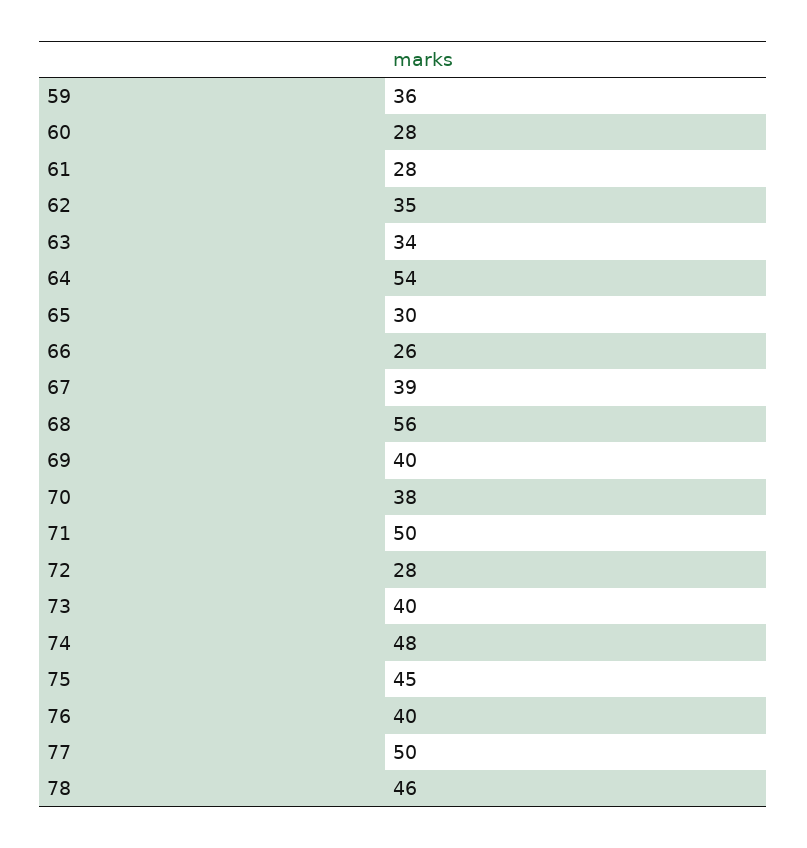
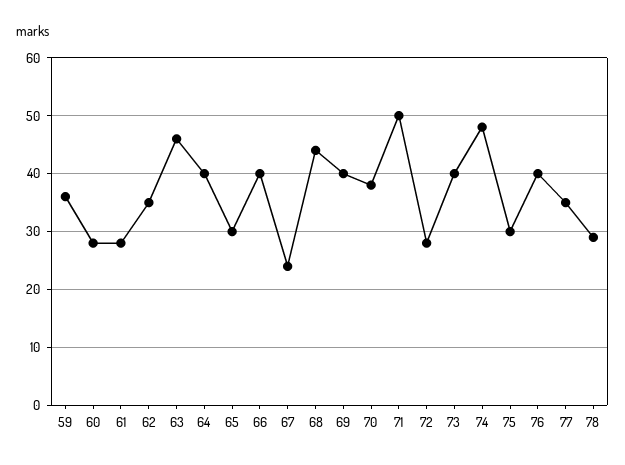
63: 34 -> 45
64: 54 -> 40
66: 26 -> 40
67: 39 -> 25
68: 56 -> 45
75: 45 -> 30
77: 50 -> 35
78: 46 -> 30

